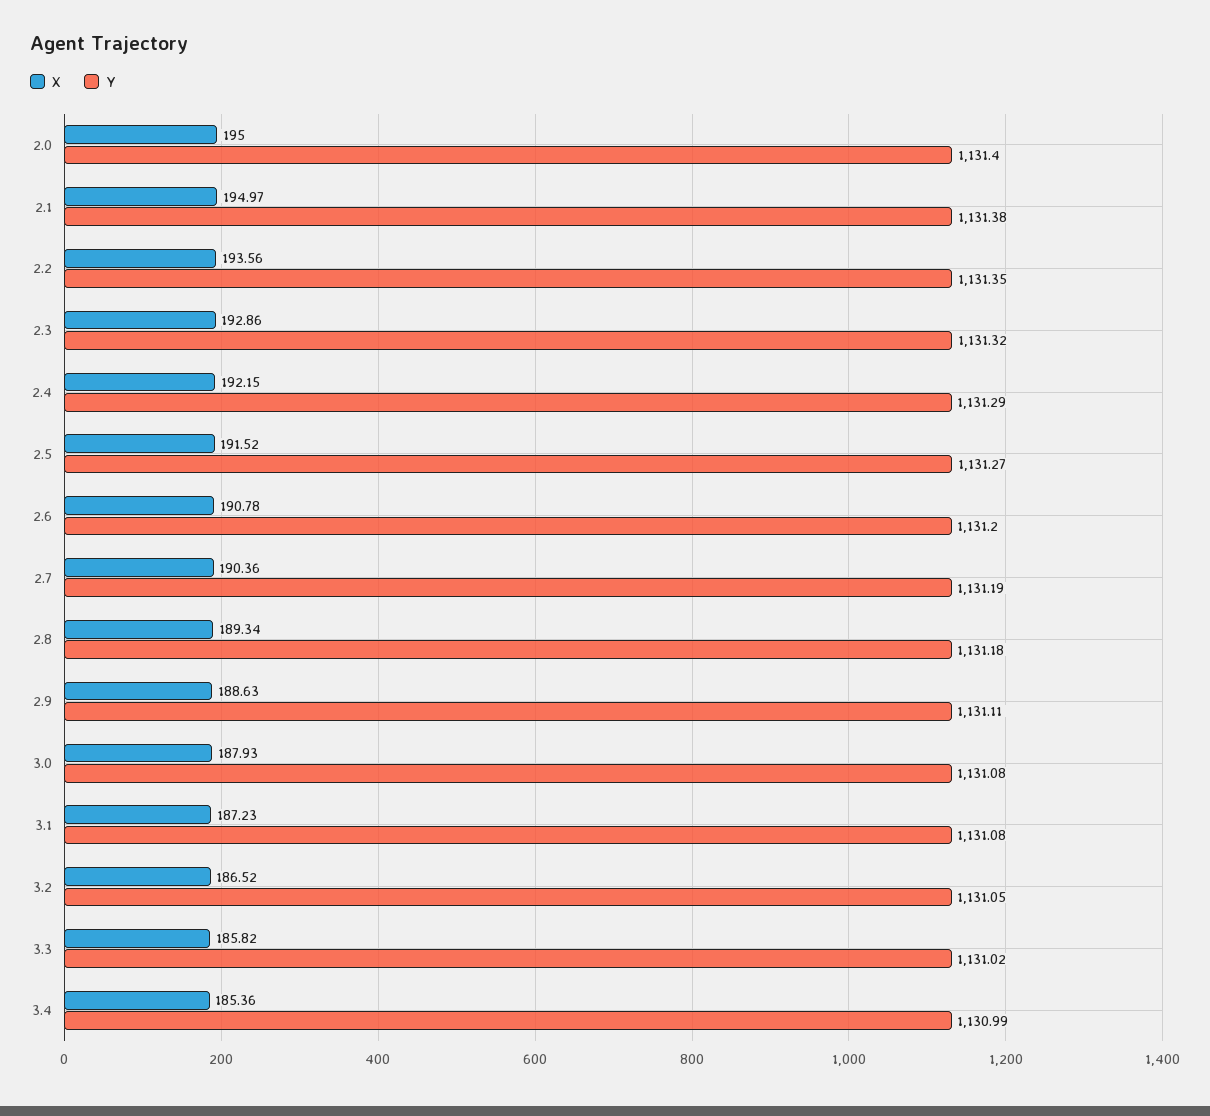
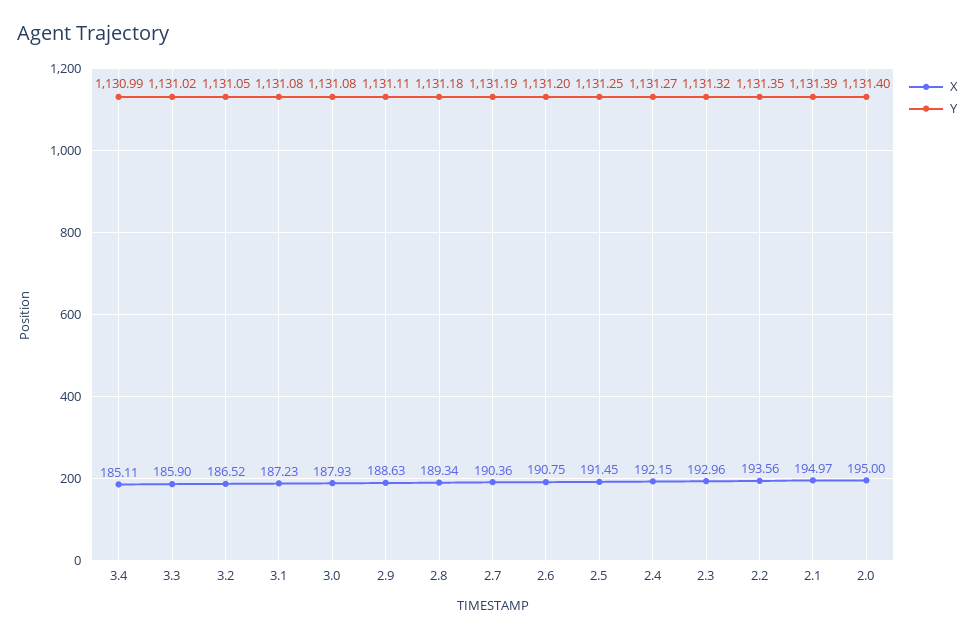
Y, 2.1: 1131.38 -> 1131.39
X, 2.3: 192.86 -> 192.96
Y, 2.4: 1131.29 -> 1131.27
X, 2.5: 191.52 -> 191.45
Y, 2.5: 1131.27 -> 1131.25
X, 2.6: 190.78 -> 190.75
X, 3.3: 185.82 -> 185.9
X, 3.4: 185.36 -> 185.11

